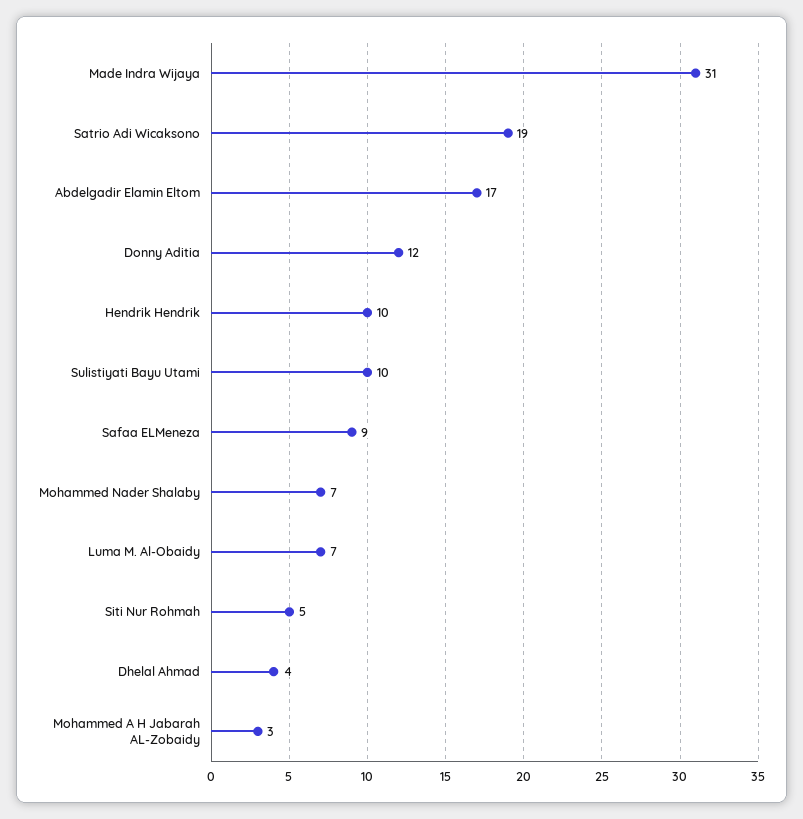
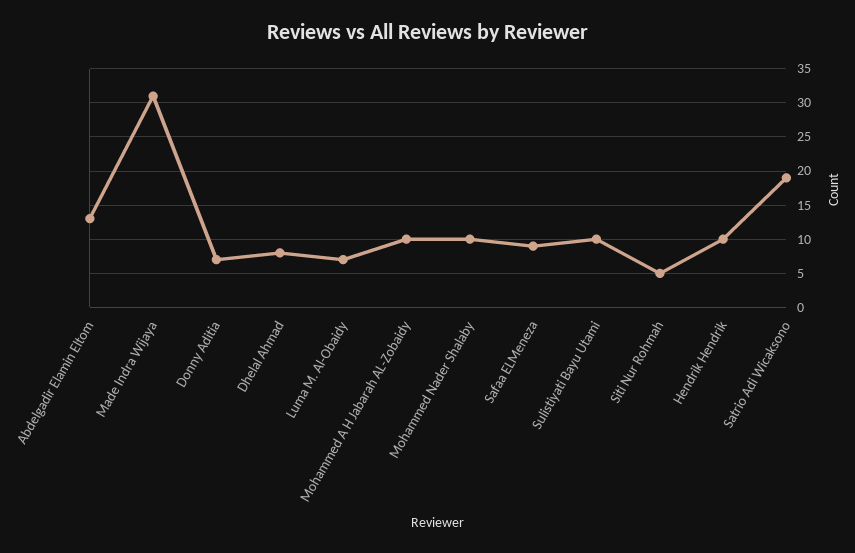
Abdelgadir Elamin Eltom: 17 -> 13
Donny Aditia: 12 -> 7
Mohammed Nader Shalaby: 7 -> 10
Dhelal Ahmad: 4 -> 8
Mohammed A H Jabarah AL-Zobaidy: 3 -> 10

